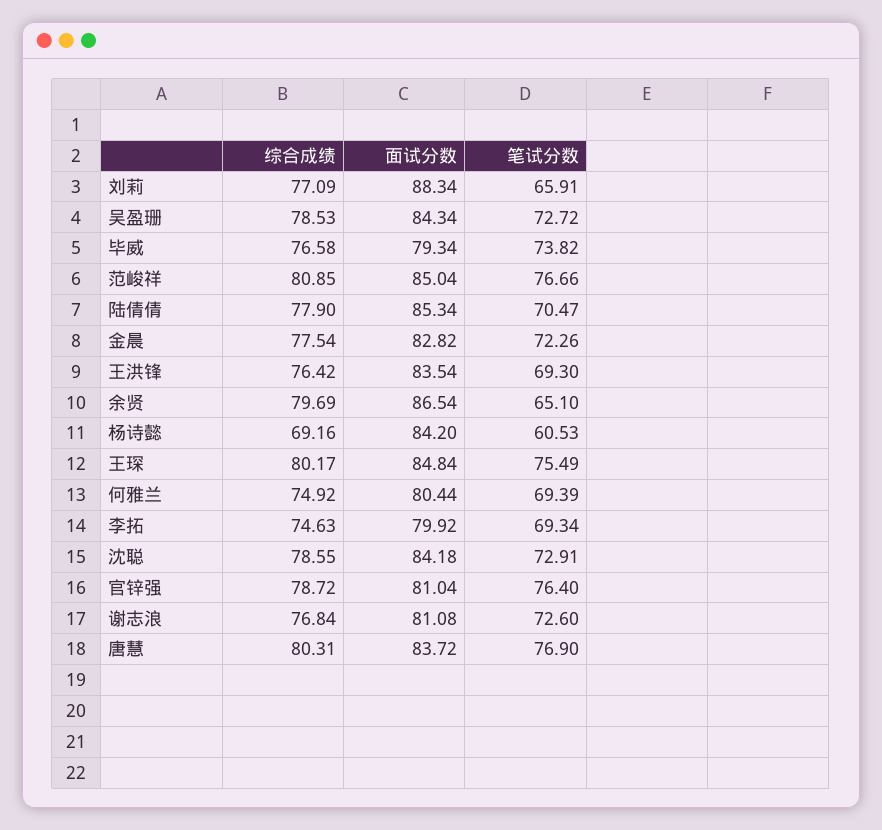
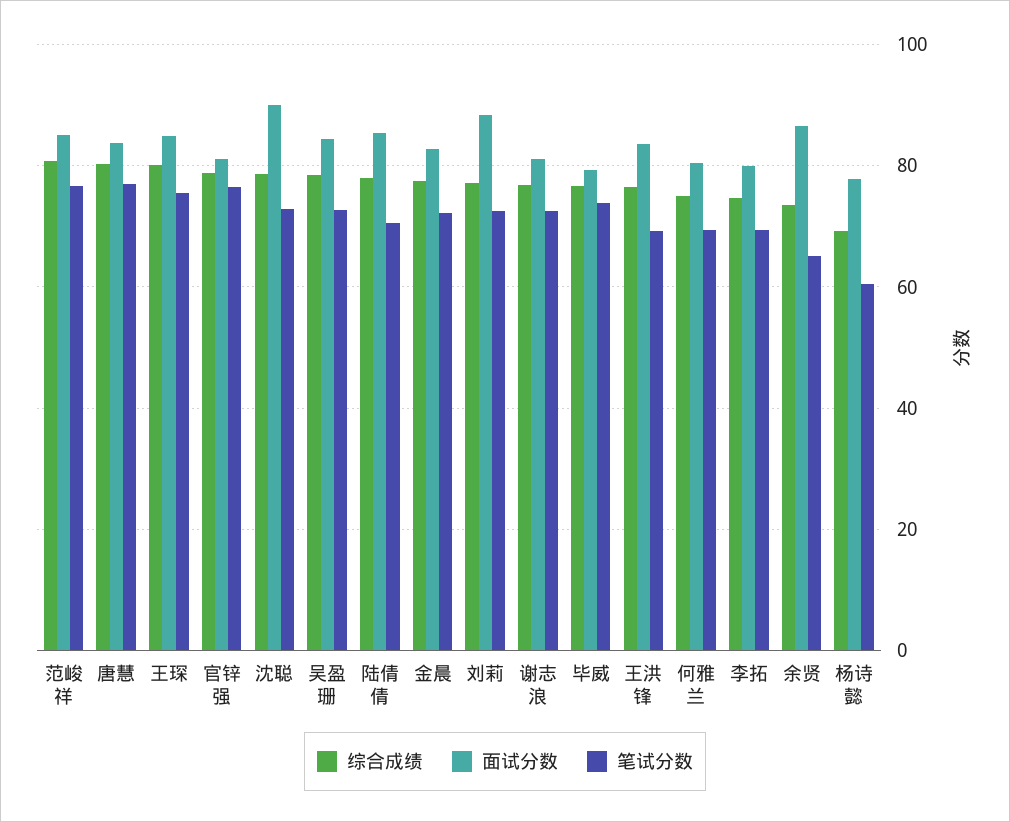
笔试分数, 刘莉: 65.91 -> 72
综合成绩, 余贤: 79.69 -> 74
面试分数, 杨诗懿: 84.2 -> 78
面试分数, 沈聪: 84.18 -> 90

